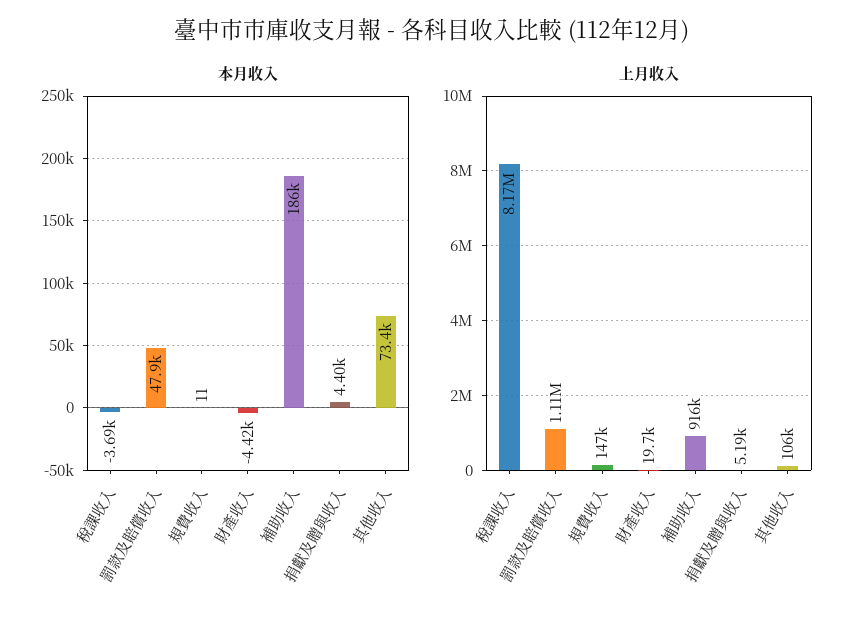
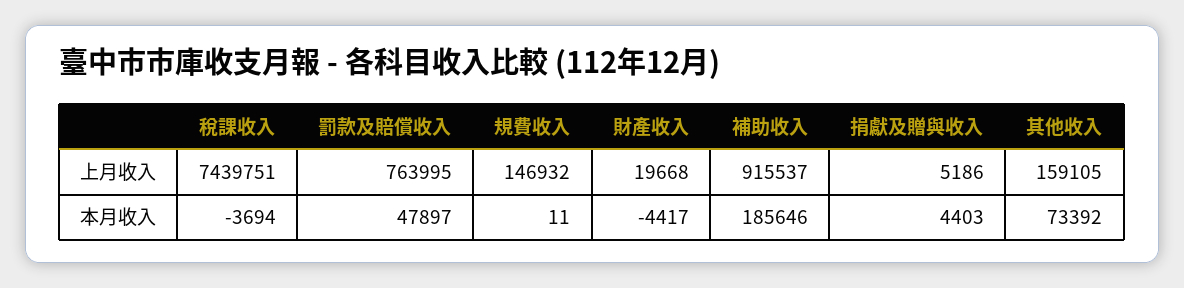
上月收入, 稅課收入: 8170000 -> 7439751
上月收入, 罰款及賠償收入: 1110000 -> 763995
上月收入, 其他收入: 106000 -> 159105

